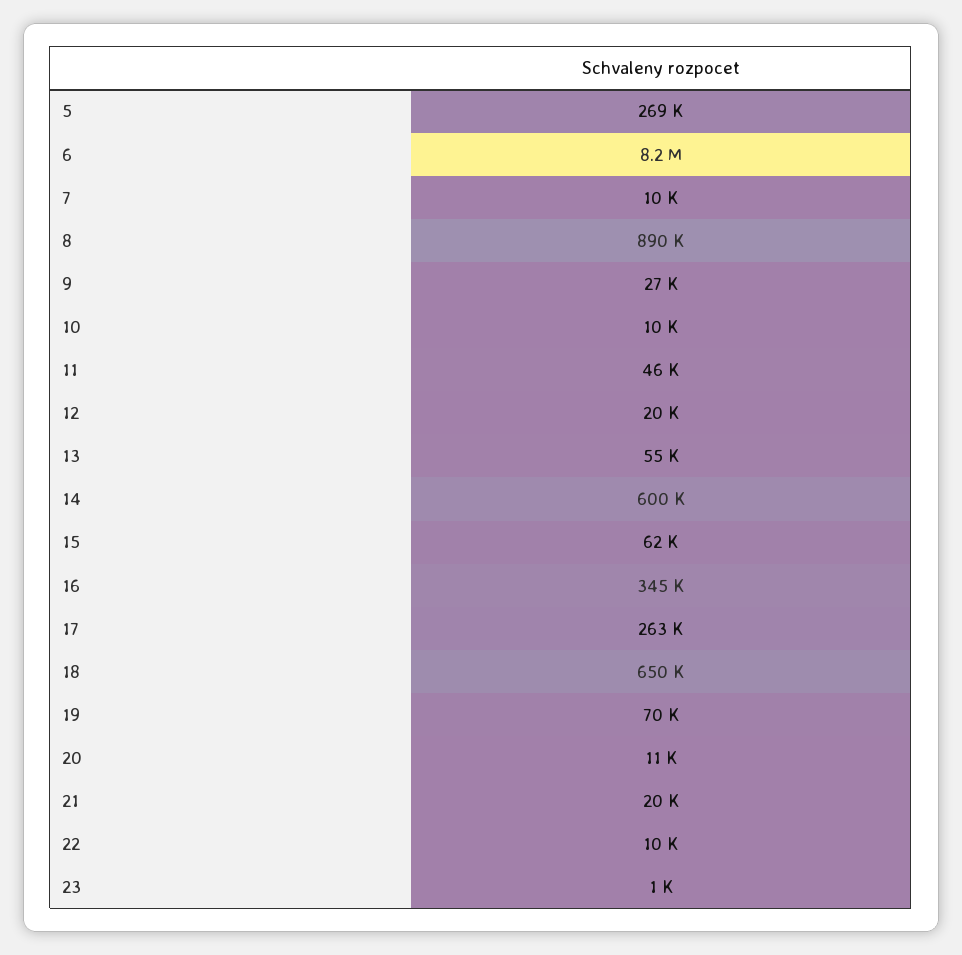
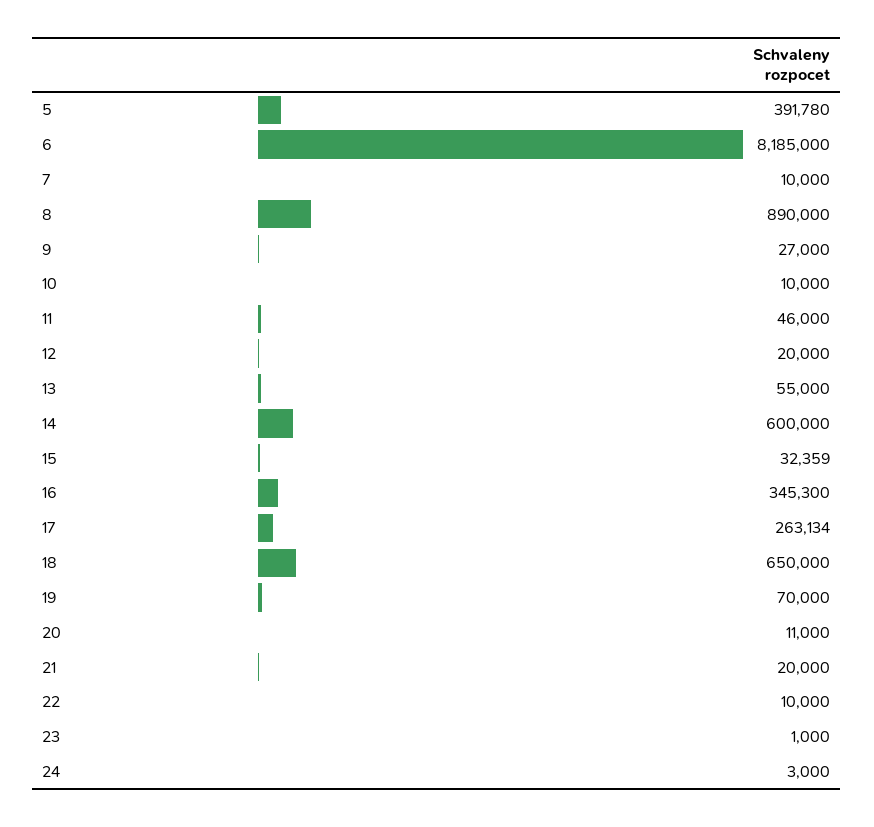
5: 269000 -> 391780
15: 62000 -> 32359
24: none -> 3000

